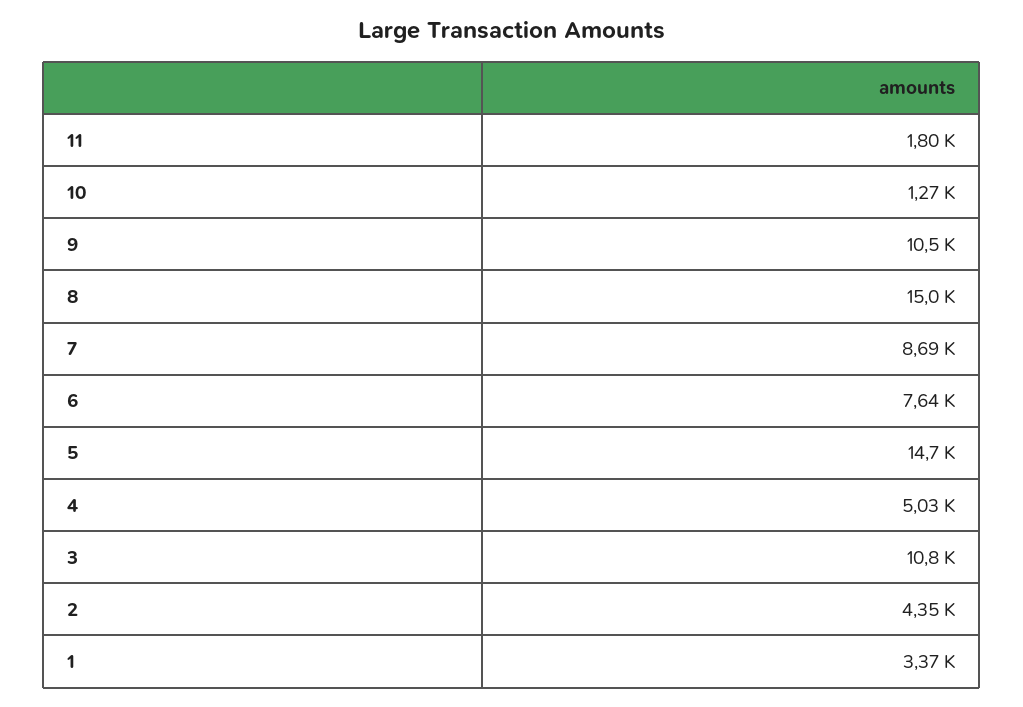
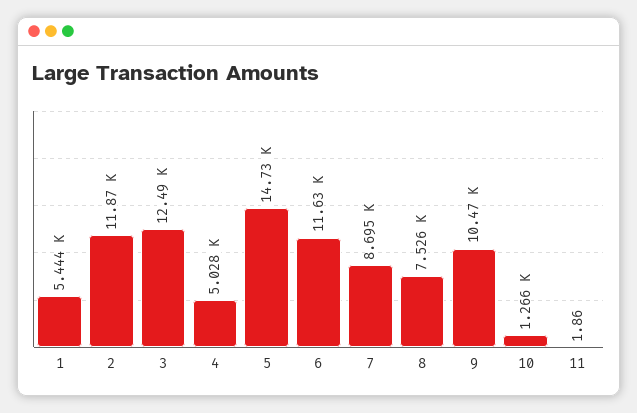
11: 1800 -> 1.86
8: 15000 -> 7526
6: 7640 -> 11630
3: 10800 -> 12490
2: 4350 -> 11870
1: 3370 -> 5444

